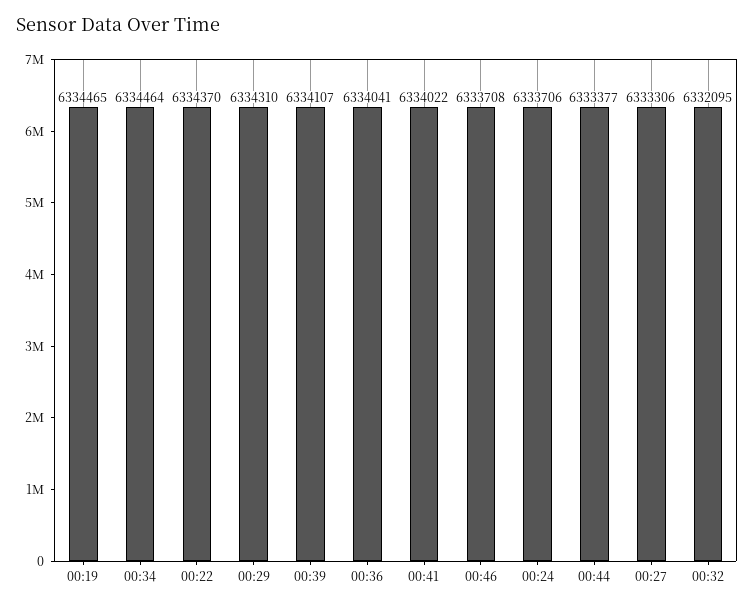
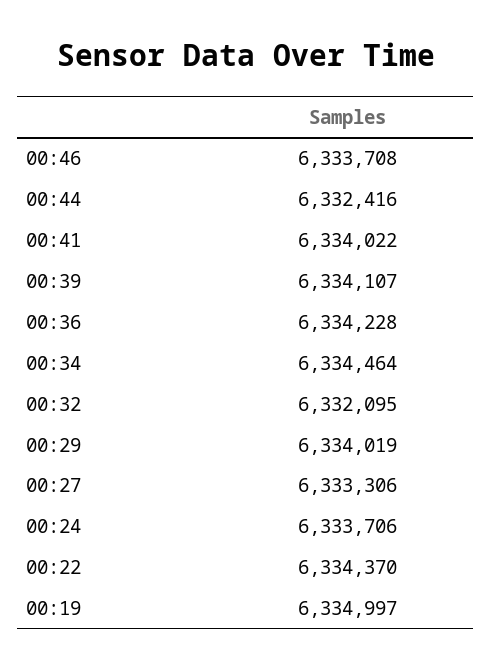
00:19: 6334465 -> 6334997
00:29: 6334310 -> 6334019
00:36: 6334041 -> 6334228
00:44: 6333377 -> 6332416

